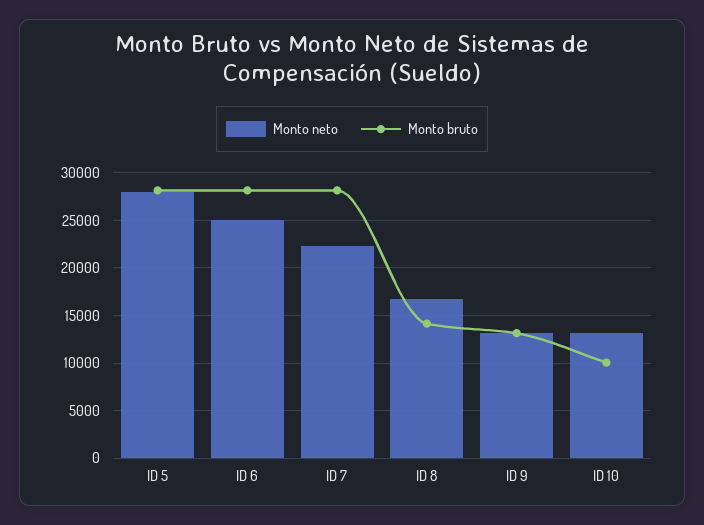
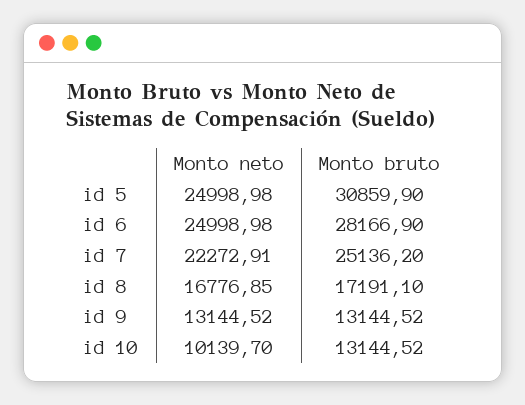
Monto neto, ID 5: 28000 -> 24998.98
Monto bruto, ID 5: 28000 -> 30859.9
Monto bruto, ID 7: 28000 -> 25136.2
Monto bruto, ID 8: 14000 -> 17191.1
Monto neto, ID 10: 13000 -> 10139.7
Monto bruto, ID 10: 10000 -> 13144.52

